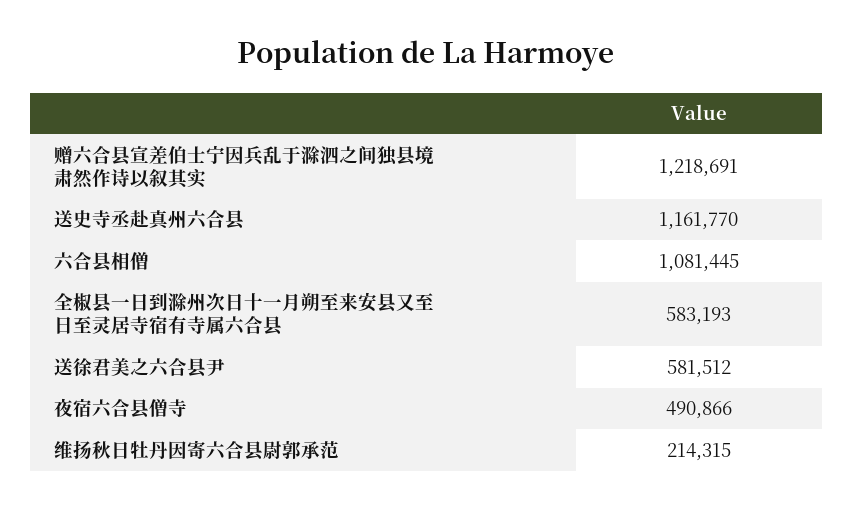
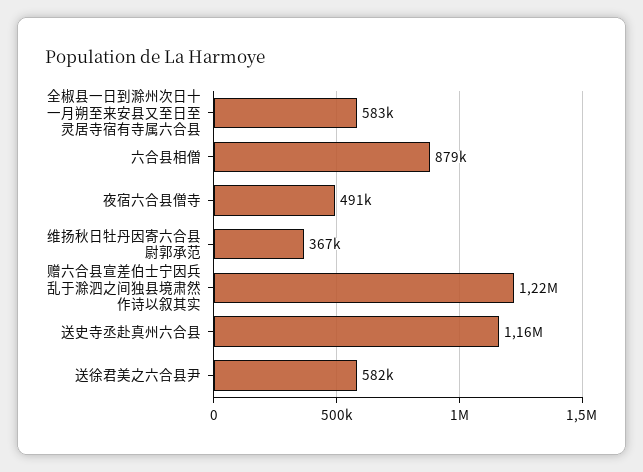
六合县相僧: 1081445 -> 879000
维扬秋日牡丹因寄六合县尉郭承范: 214315 -> 367000

